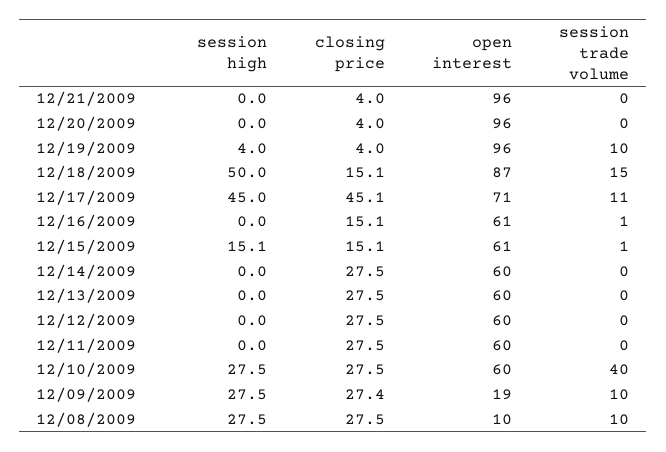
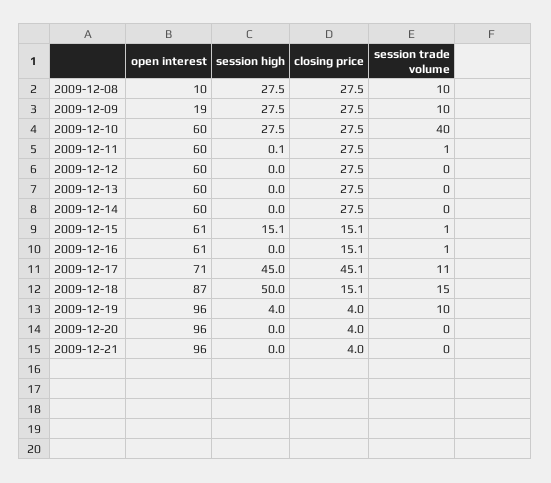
session high, 12/11/2009: 0 -> 0.1
session trade volume, 12/11/2009: 0 -> 1
closing price, 12/09/2009: 27.4 -> 27.5

